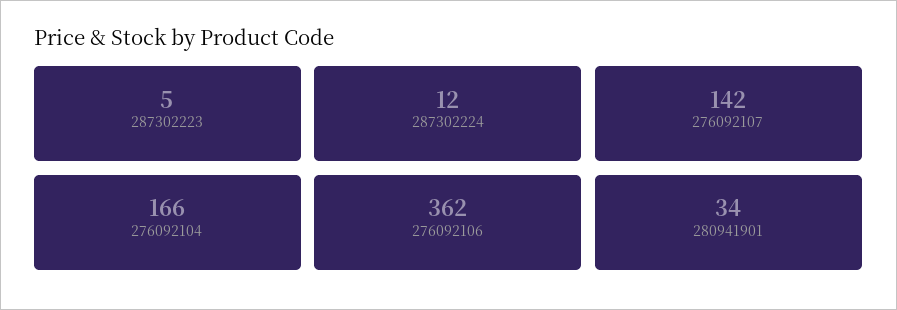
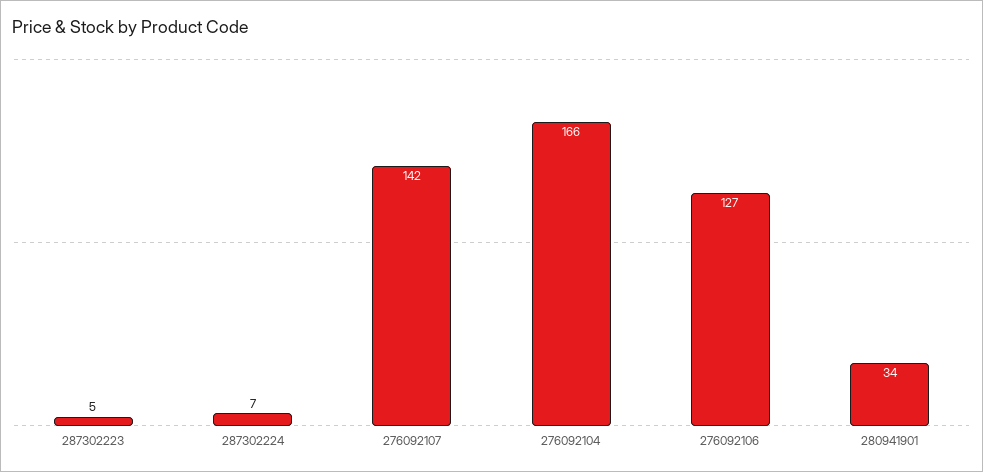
287302224: 12 -> 7
276092106: 362 -> 127

